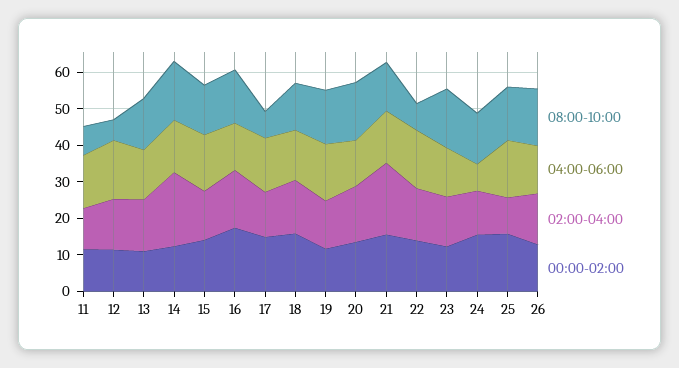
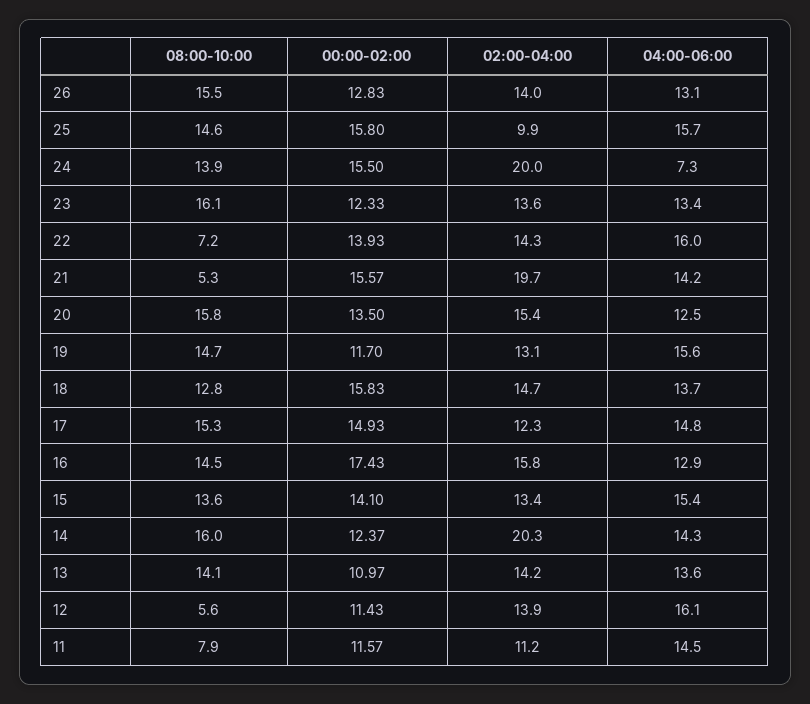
08:00-10:00, 17: 7.5 -> 15.3
08:00-10:00, 21: 12.5 -> 5.3
02:00-04:00, 24: 12.5 -> 20

